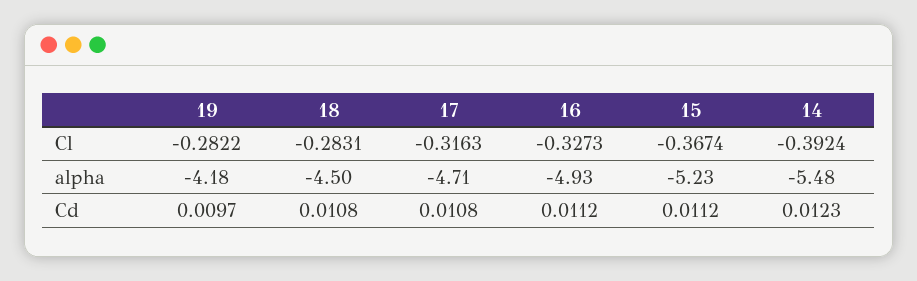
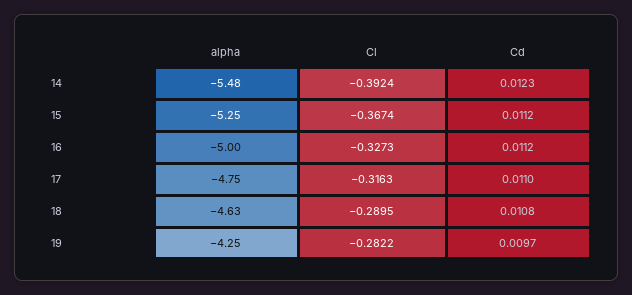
18, Cl: -0.2831 -> -0.2895
19, alpha: -4.18 -> -4.25
18, alpha: -4.5 -> -4.63
17, alpha: -4.71 -> -4.75
16, alpha: -4.93 -> -5
15, alpha: -5.23 -> -5.25
17, Cd: 0.0108 -> 0.011

